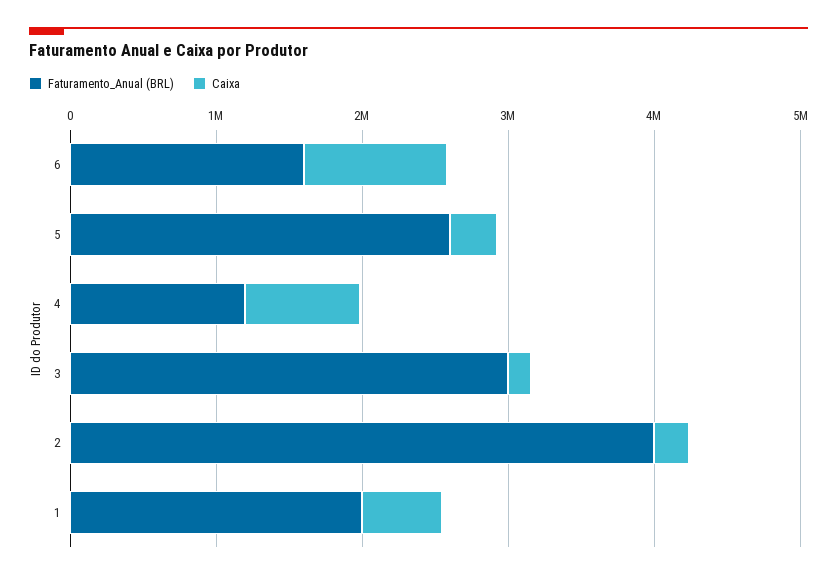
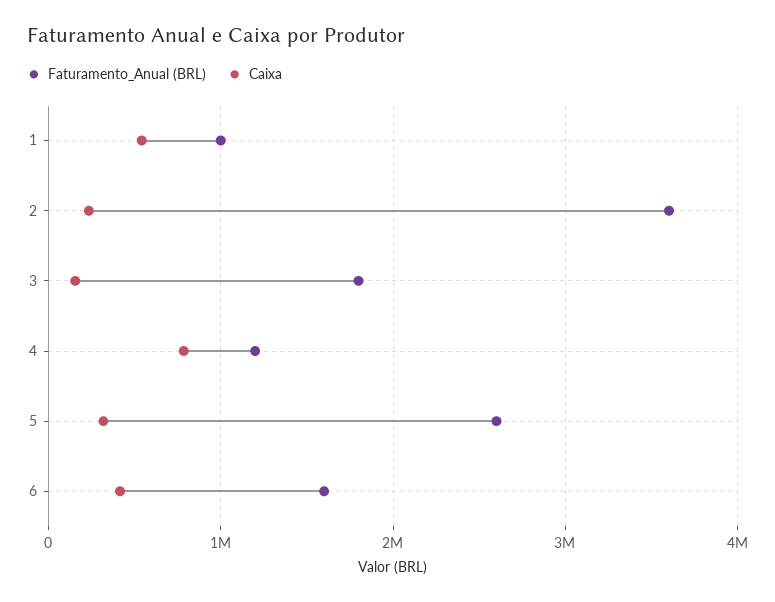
Caixa, 6: 1000000 -> 400000
Faturamento_Anual (BRL), 3: 3000000 -> 1800000
Faturamento_Anual (BRL), 2: 4000000 -> 3600000
Faturamento_Anual (BRL), 1: 2000000 -> 1000000

